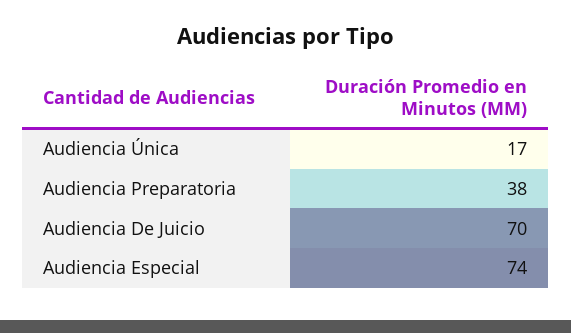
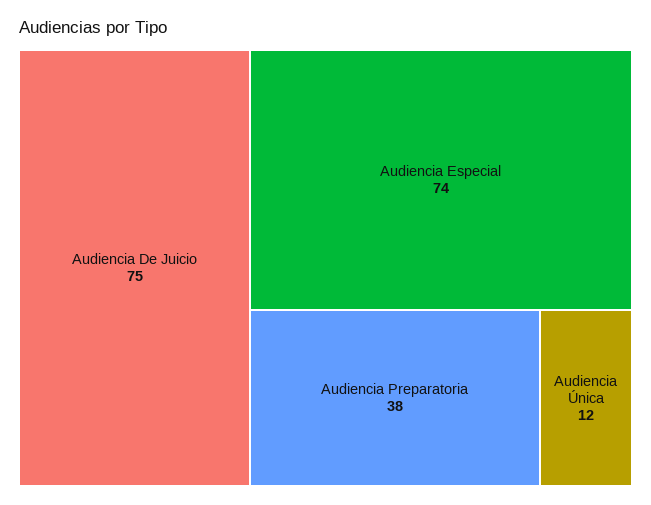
Audiencia Única: 17 -> 12
Audiencia De Juicio: 70 -> 75

